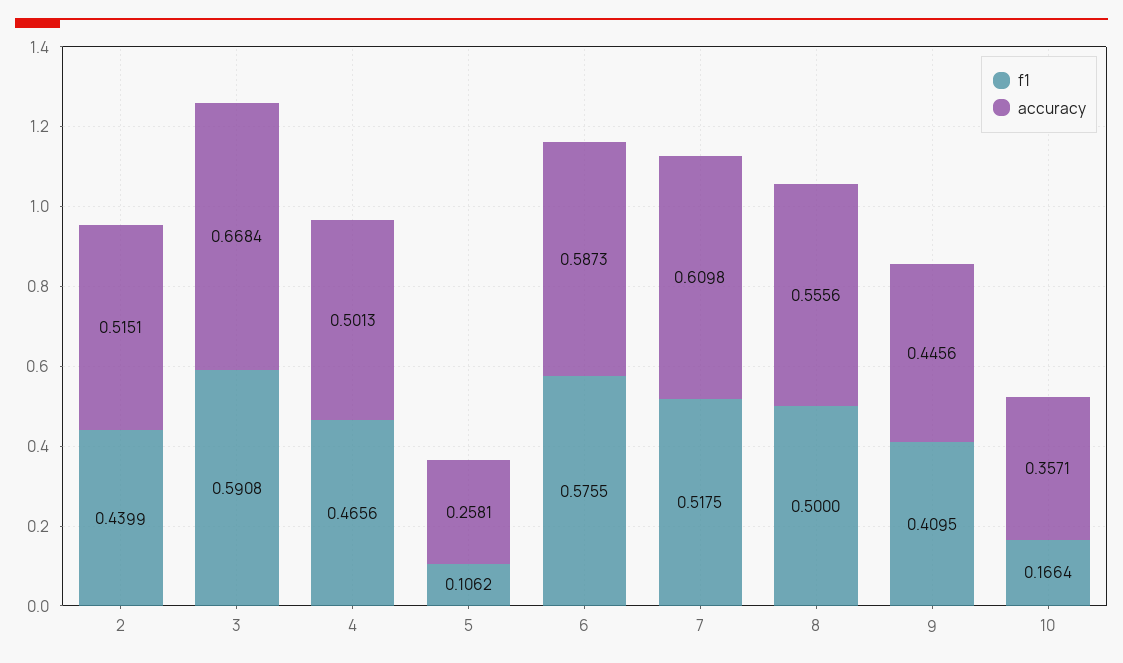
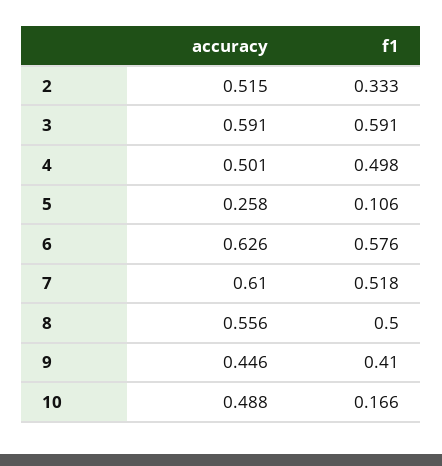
f1, 2: 0.4399 -> 0.333
accuracy, 3: 0.6684 -> 0.591
f1, 4: 0.4656 -> 0.498
accuracy, 6: 0.5873 -> 0.626
accuracy, 10: 0.3571 -> 0.488

